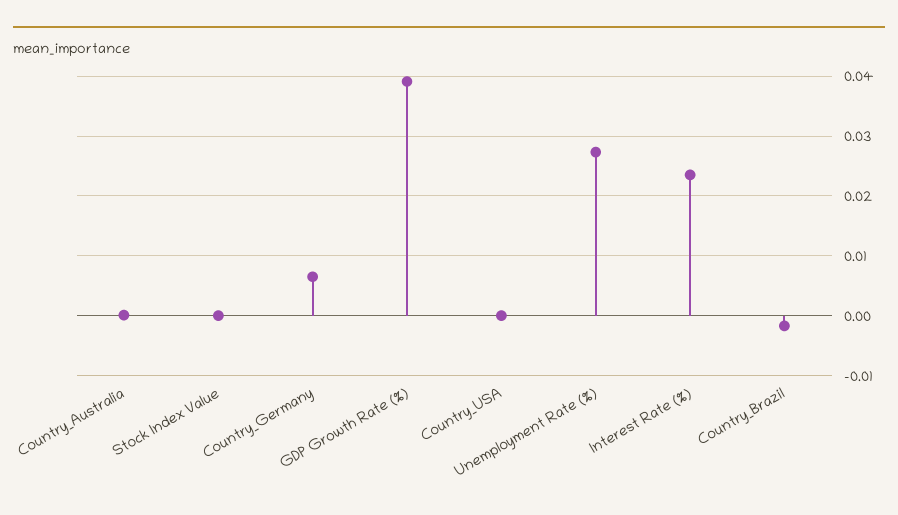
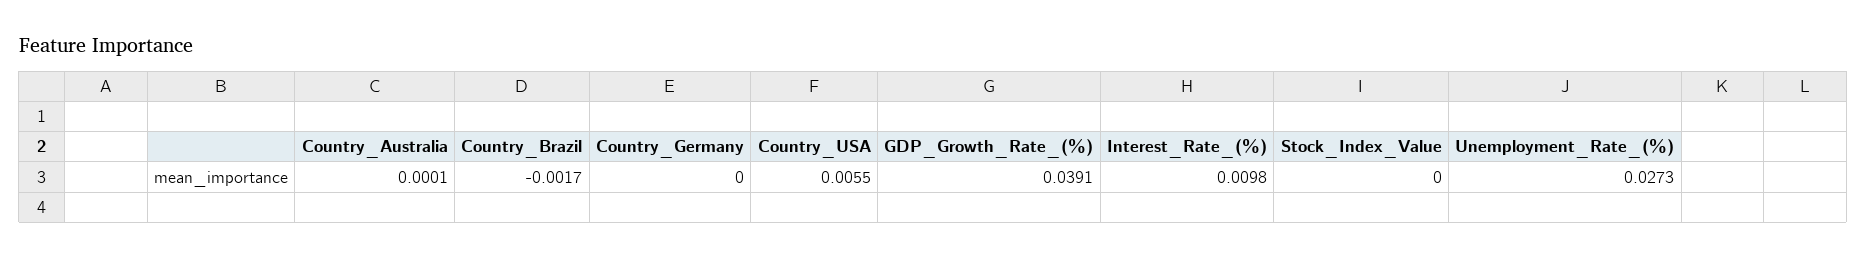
Country_Germany: 0.006 -> 0
Country_USA: 0 -> 0.0055
Interest Rate (%): 0.024 -> 0.0098

